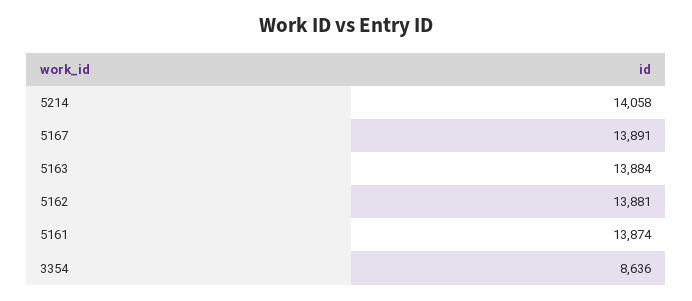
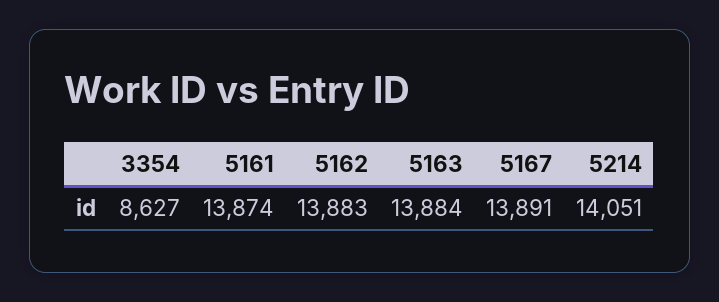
5214: 14058 -> 14051
5162: 13881 -> 13883
3354: 8636 -> 8627

